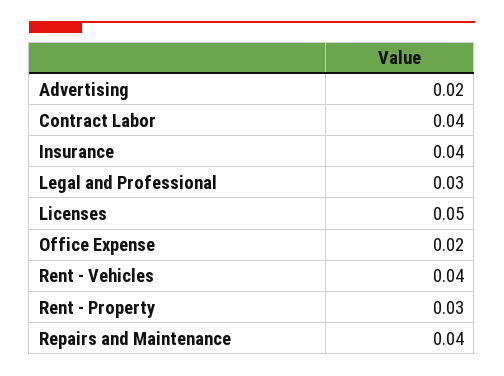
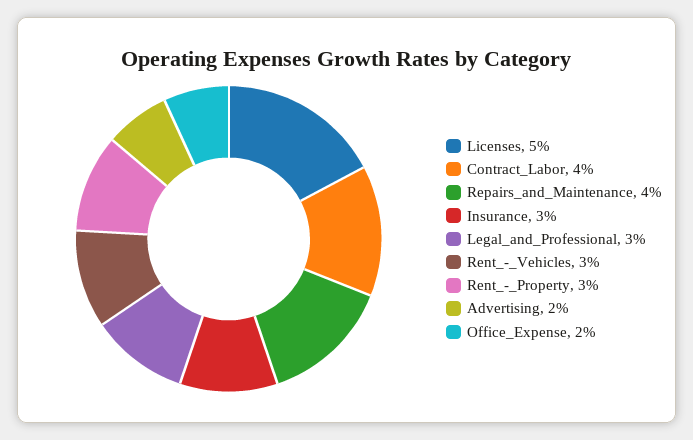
Insurance: 0.04 -> 0.03
Rent - Vehicles: 0.04 -> 0.03

